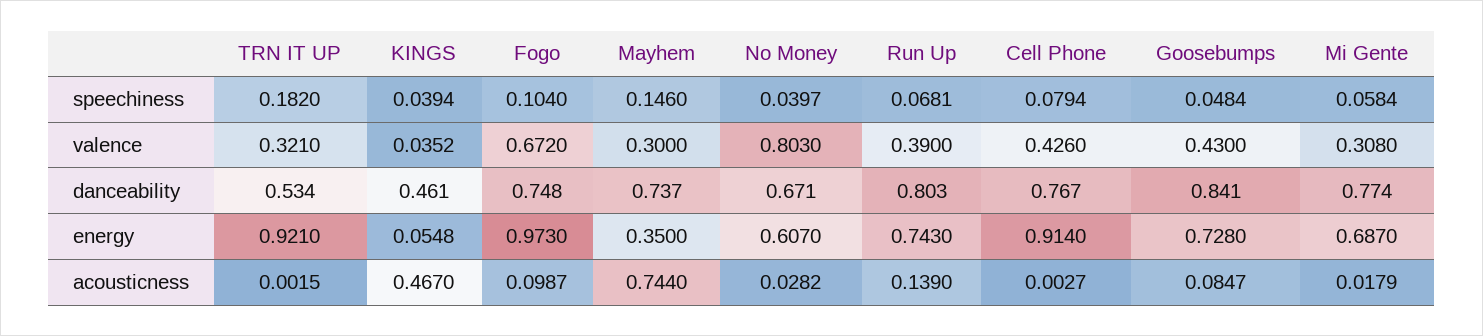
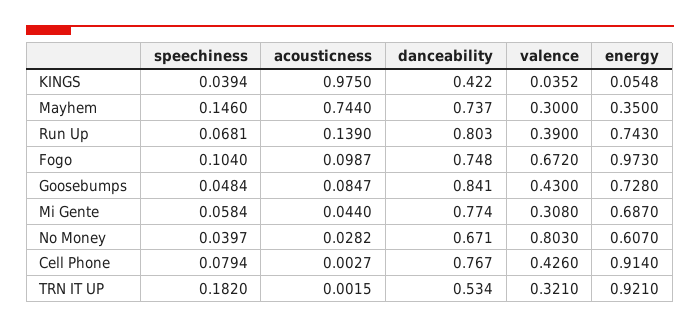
KINGS, danceability: 0.461 -> 0.422
KINGS, acousticness: 0.467 -> 0.975
Mi Gente, acousticness: 0.0179 -> 0.044

